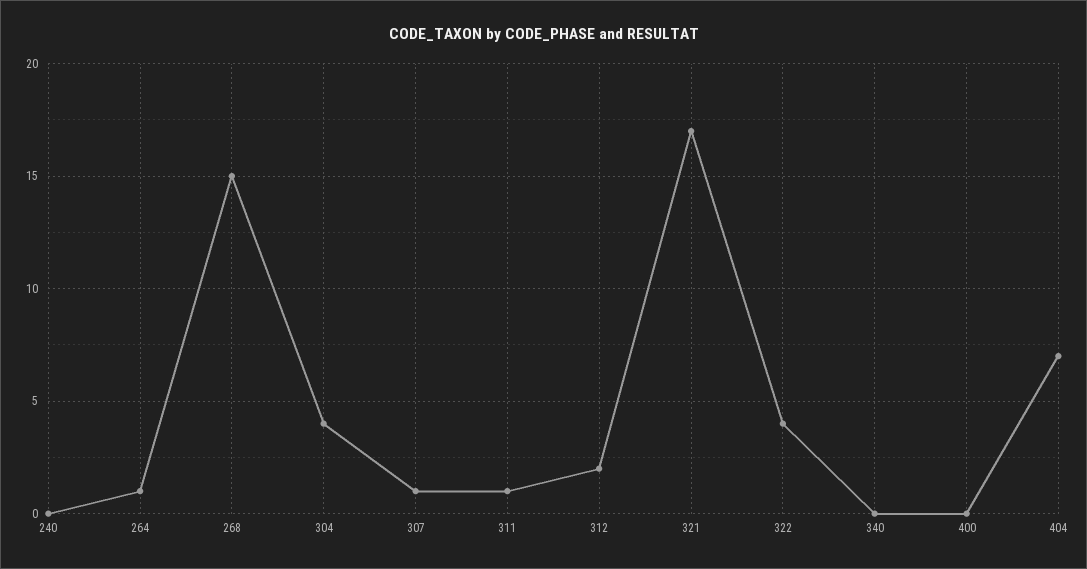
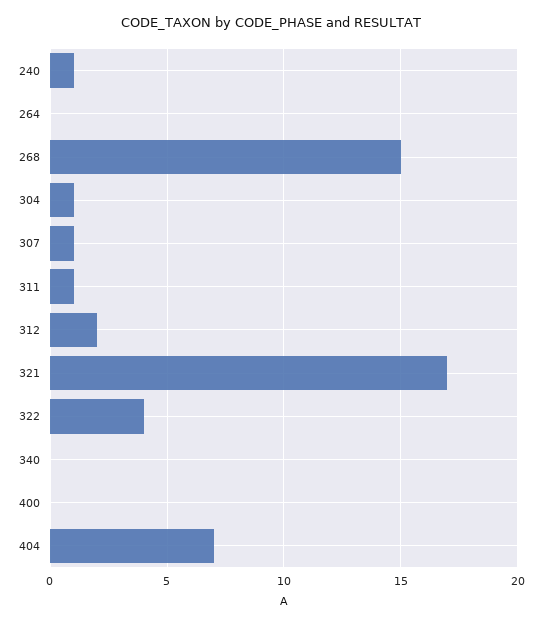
240: 0 -> 1
264: 1 -> 0
304: 4 -> 1

